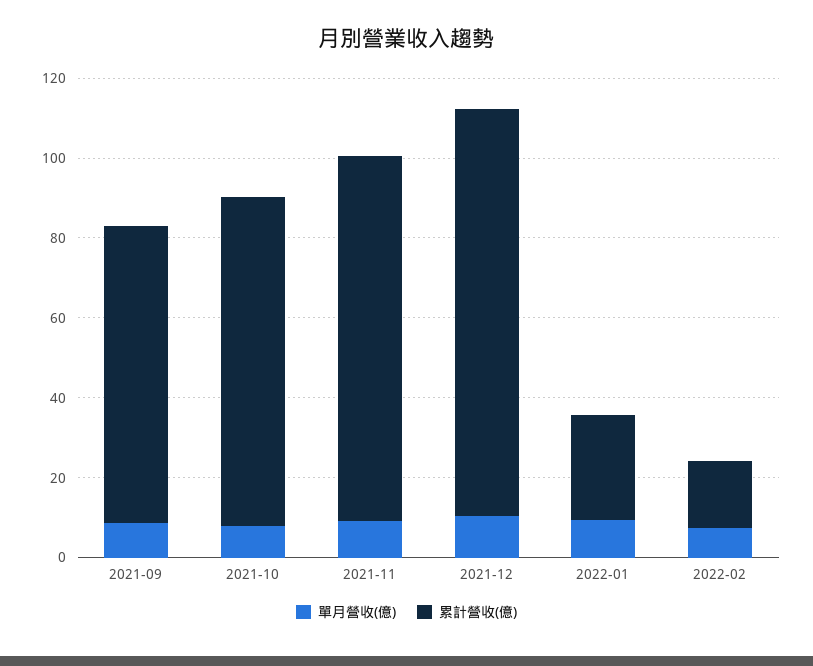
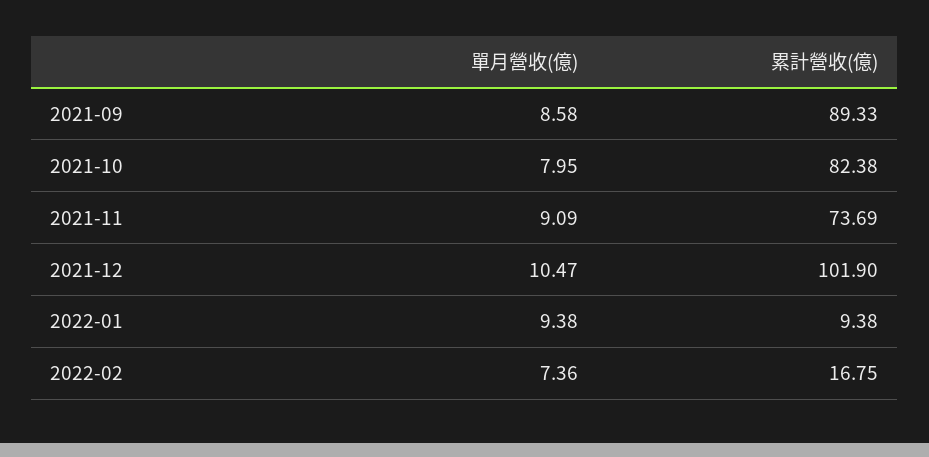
累計營收(億), 2021-09: 75 -> 89.33
累計營收(億), 2021-11: 90 -> 73.69
累計營收(億), 2022-01: 25 -> 9.38

